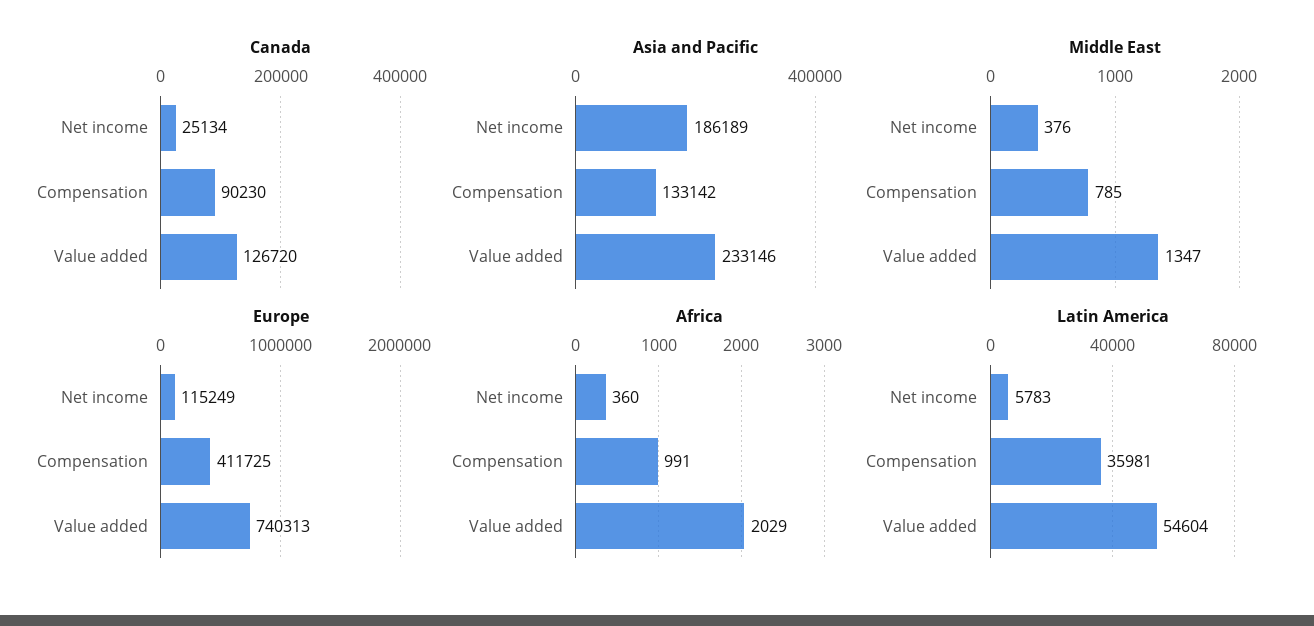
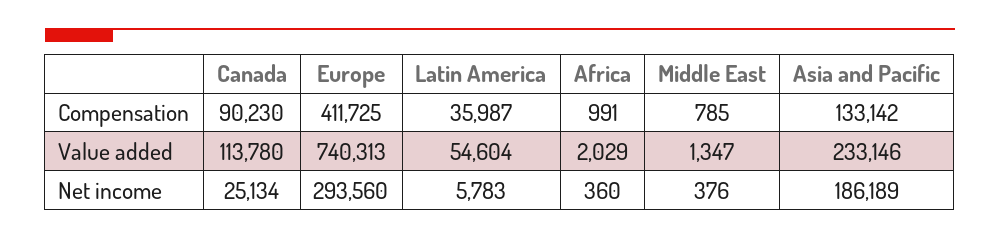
Canada, Value added: 126720 -> 113780
Europe, Net income: 115249 -> 293560
Latin America, Compensation: 35981 -> 35987

